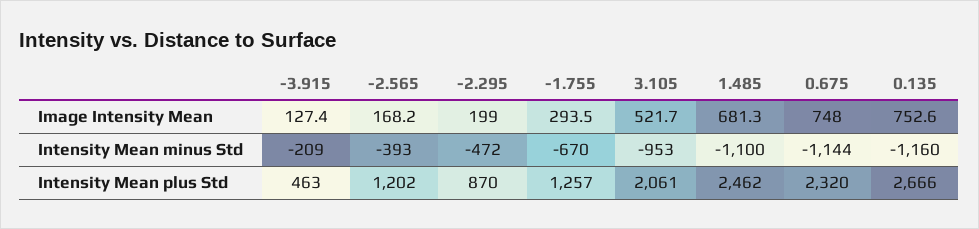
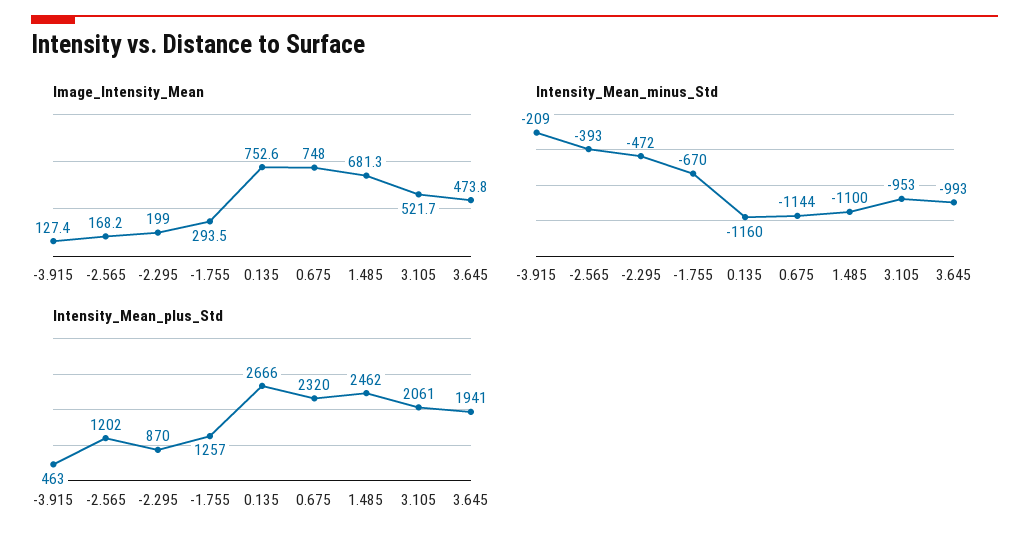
Image Intensity Mean, 3.645: none -> 473.8
Intensity Mean minus Std, 3.645: none -> -993
Intensity Mean plus Std, 3.645: none -> 1941

